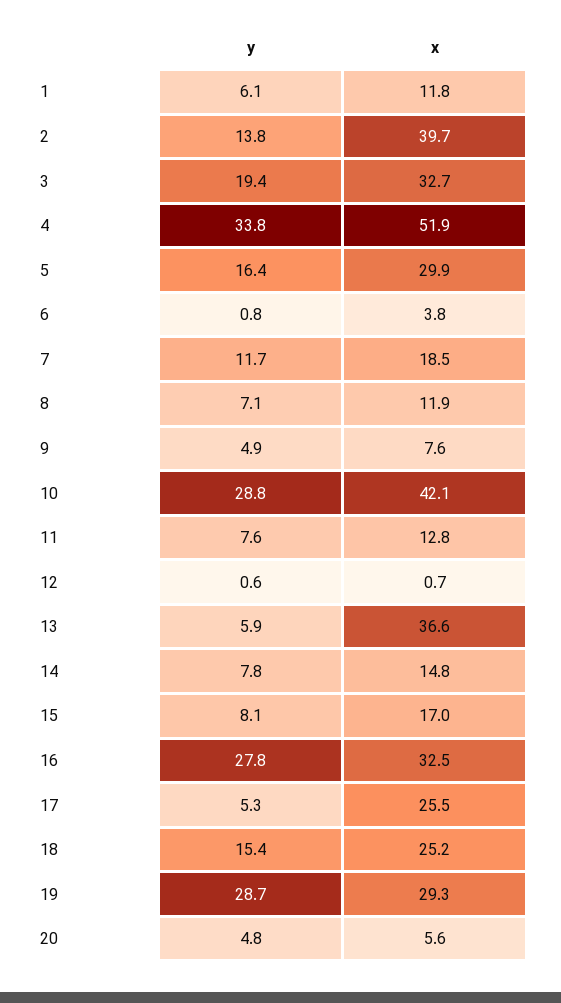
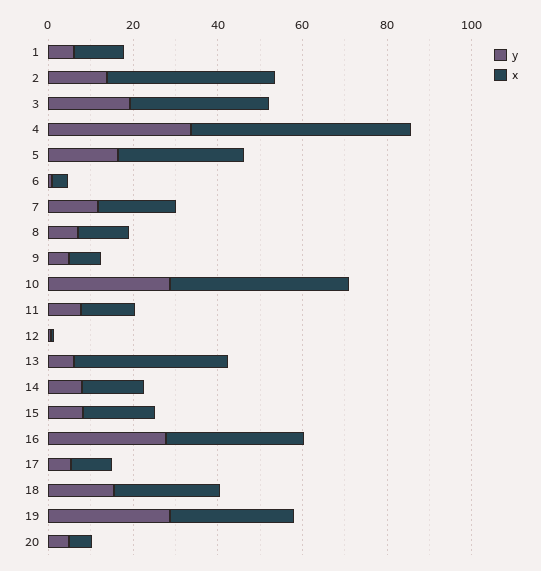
x, 17: 25.5 -> 10

